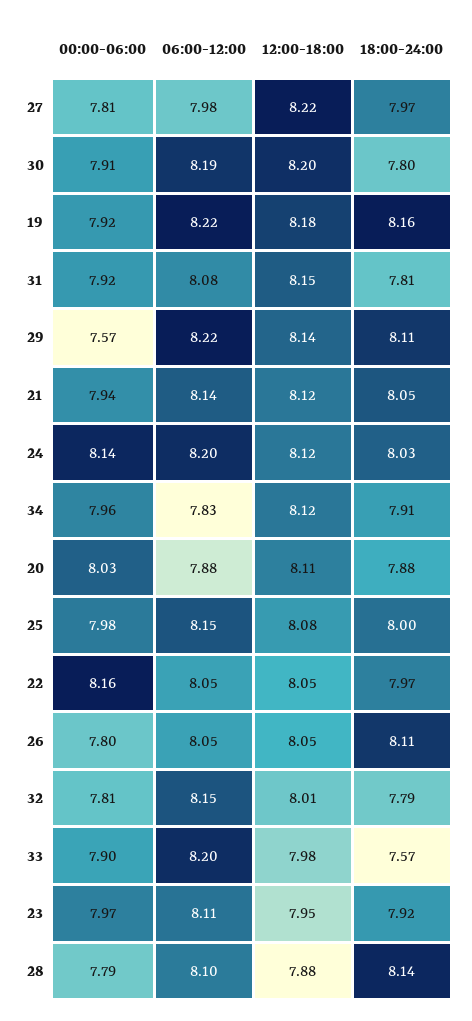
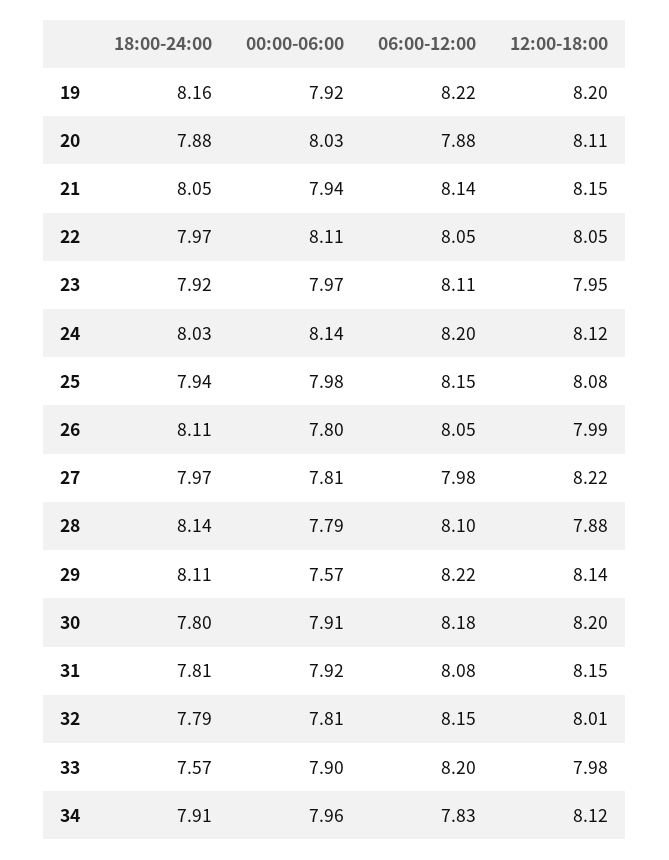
06:00-12:00, 30: 8.19 -> 8.18
12:00-18:00, 19: 8.18 -> 8.2
12:00-18:00, 21: 8.12 -> 8.15
18:00-24:00, 25: 8 -> 7.94
00:00-06:00, 22: 8.16 -> 8.11
12:00-18:00, 26: 8.05 -> 7.99

